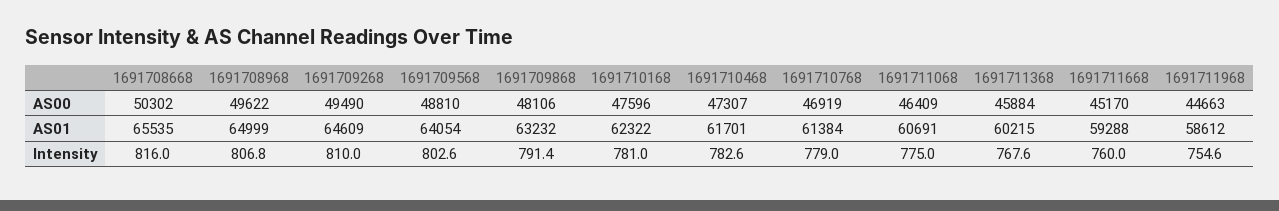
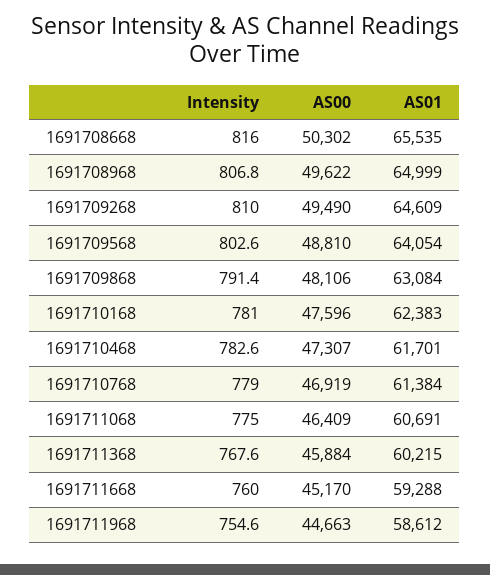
1691709868, AS01: 63232 -> 63084
1691710168, AS01: 62322 -> 62383

